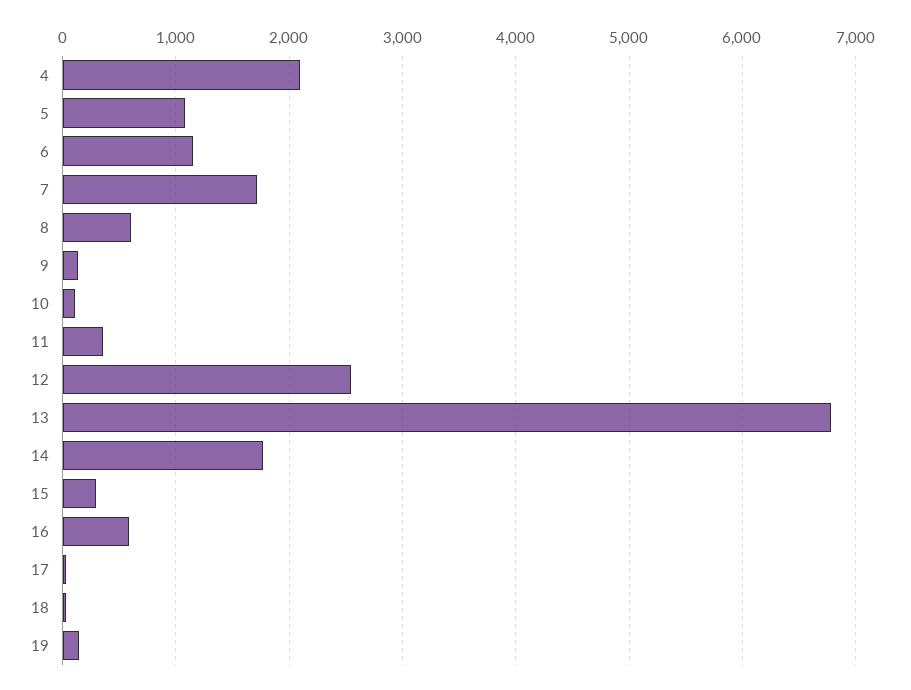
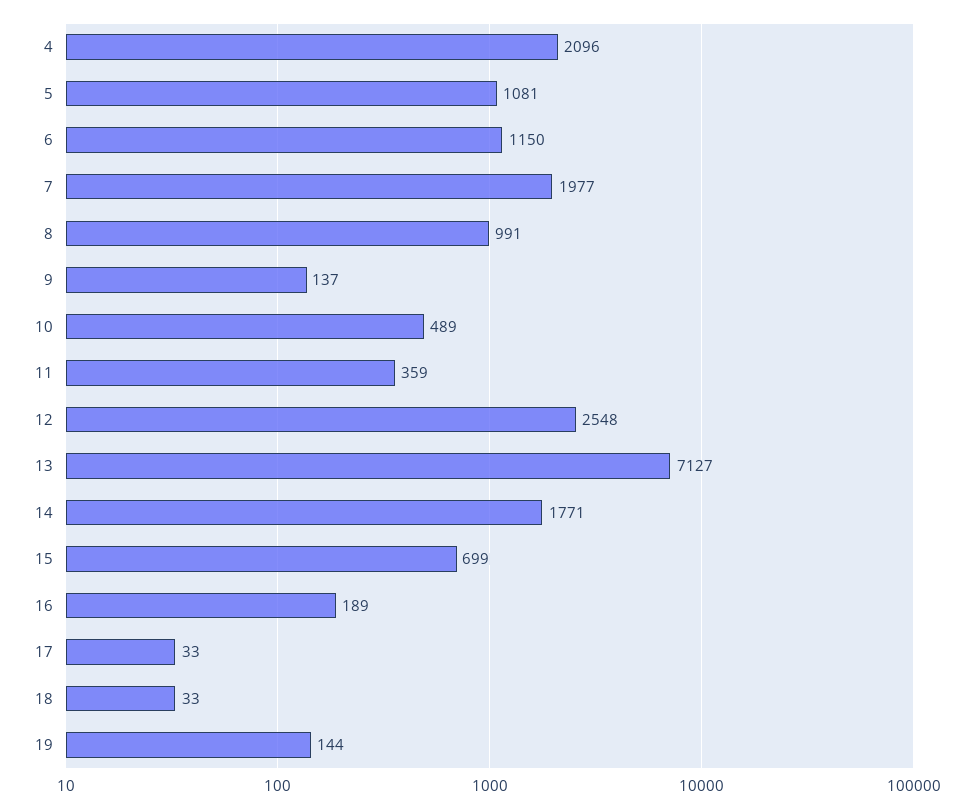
7: 1700 -> 1977
8: 600 -> 991
10: 100 -> 489
13: 6800 -> 7127
15: 300 -> 699
16: 600 -> 189

